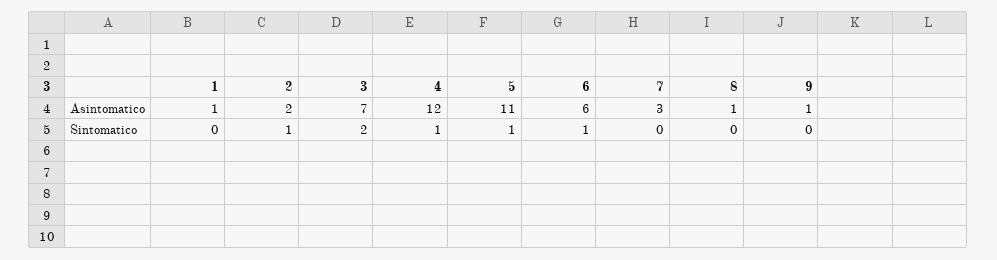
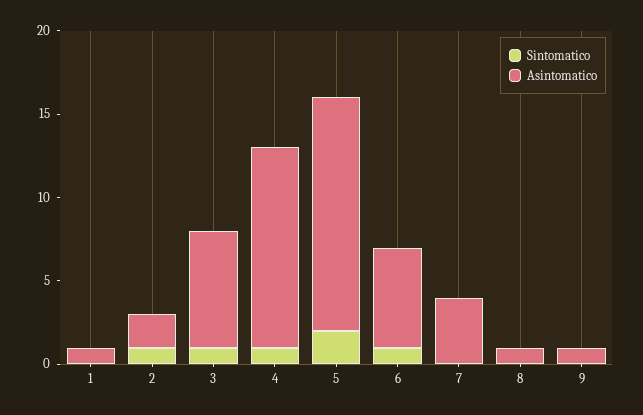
Asintomatico, 5: 11 -> 14
Asintomatico, 7: 3 -> 4
Sintomatico, 3: 2 -> 1
Sintomatico, 5: 1 -> 2

